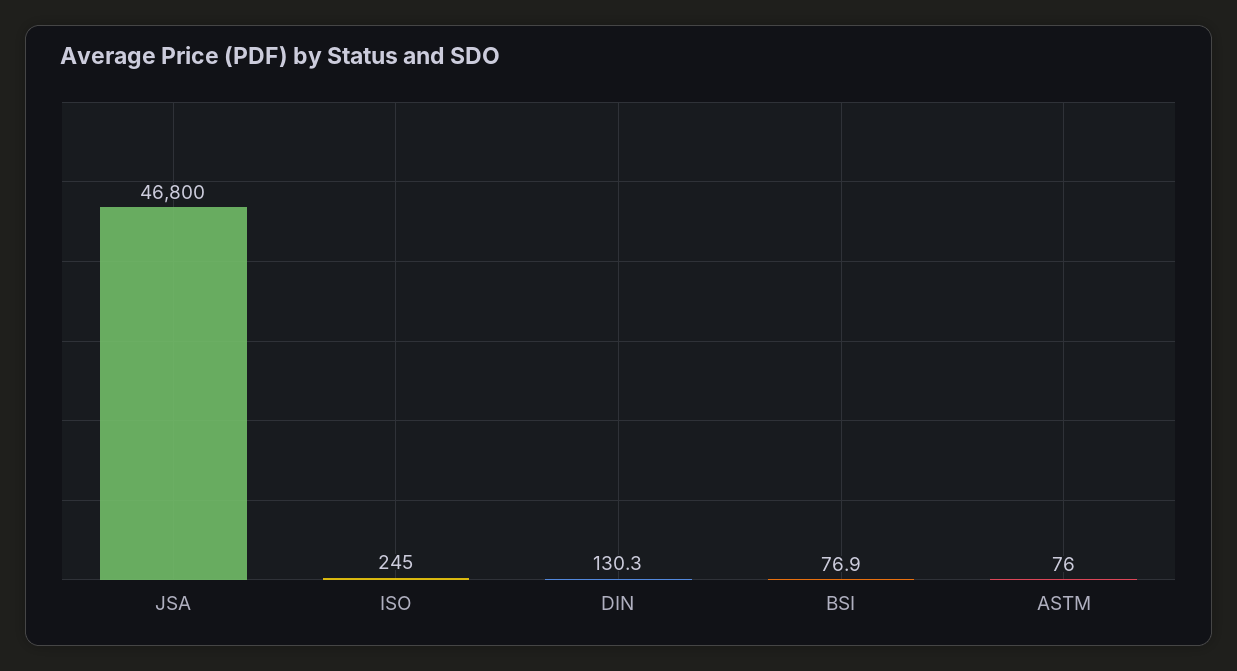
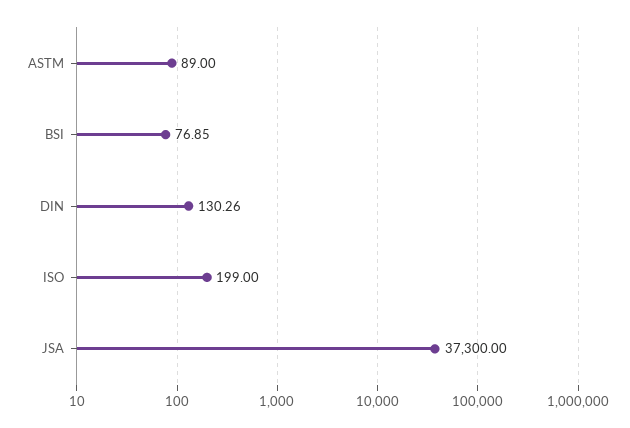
JSA: 46800 -> 37300
ISO: 245 -> 199
ASTM: 76 -> 89

